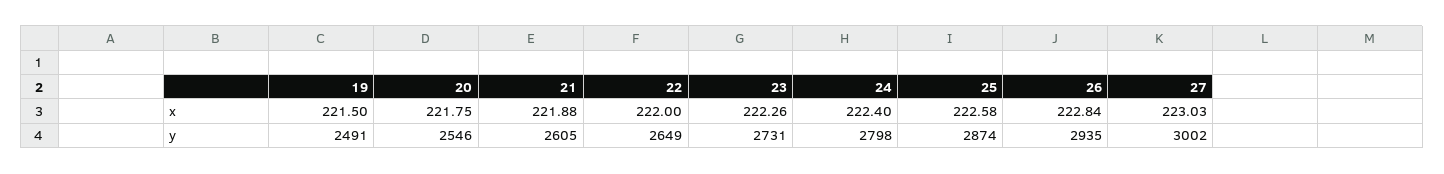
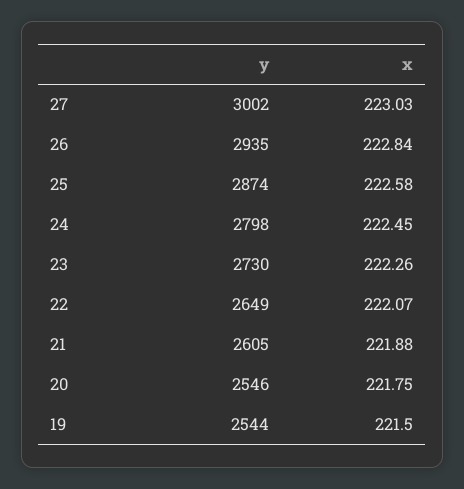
22, x: 222 -> 222.07
24, x: 222.4 -> 222.45
19, y: 2491 -> 2544
23, y: 2731 -> 2730

